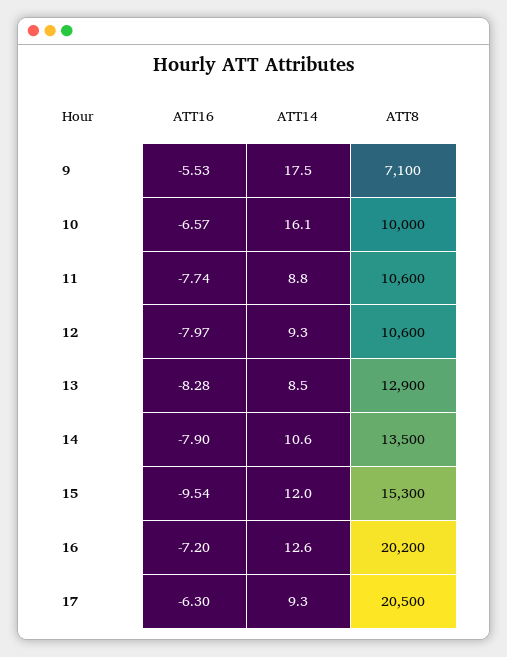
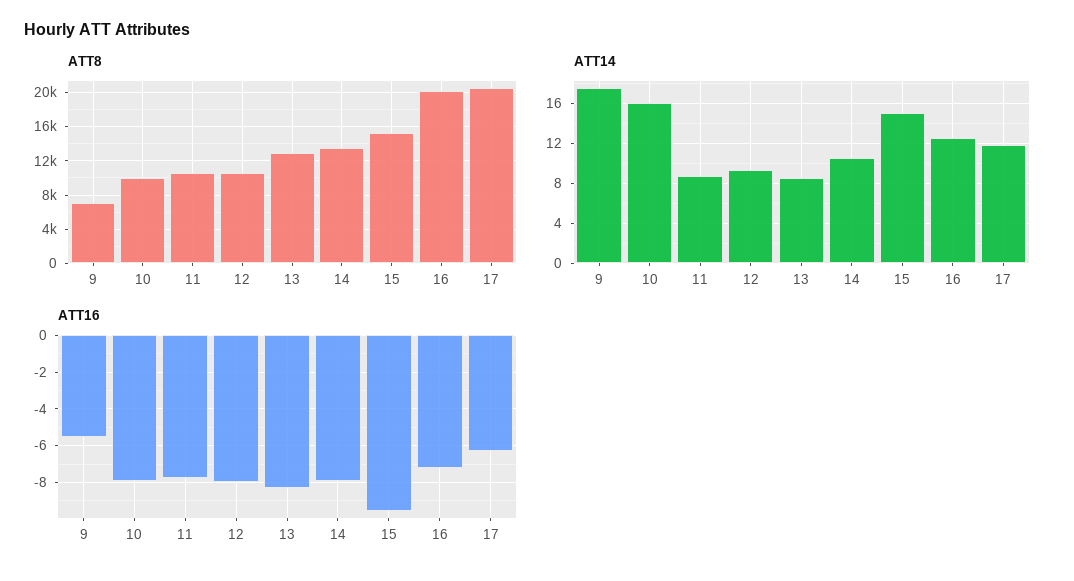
ATT16, 10: -6.57 -> -8
ATT14, 15: 12 -> 15
ATT14, 17: 9.3 -> 12

